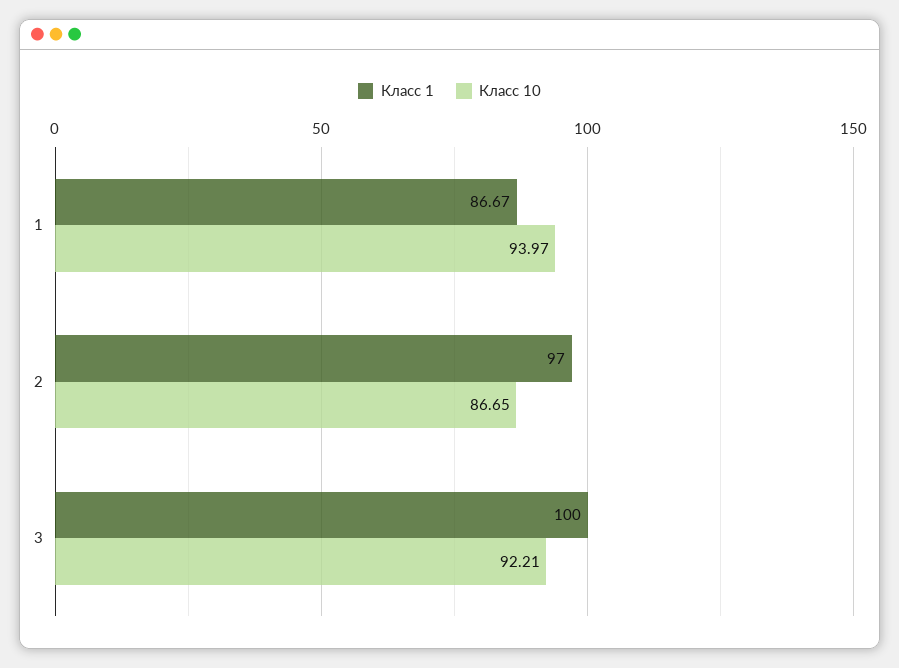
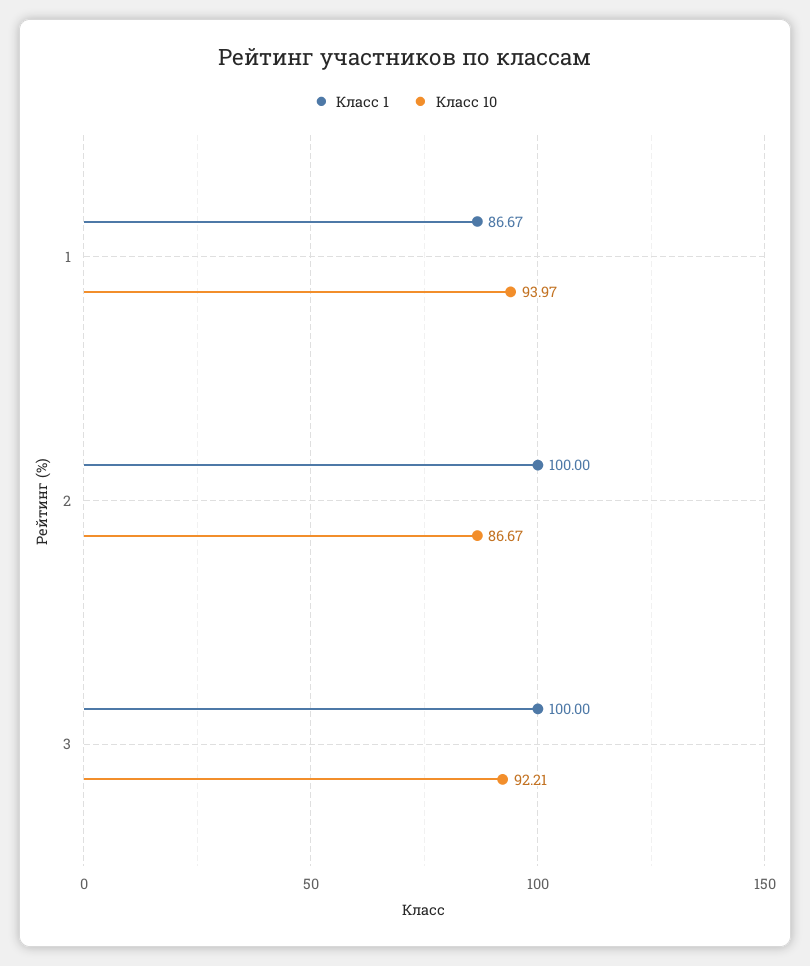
Класс 1, 2: 97 -> 100
Класс 10, 2: 86.65 -> 86.67

